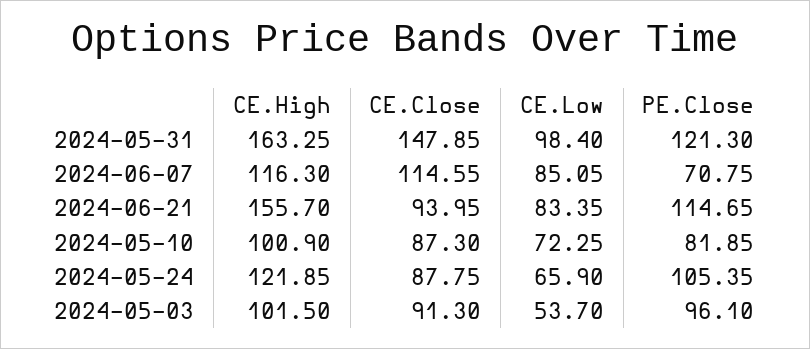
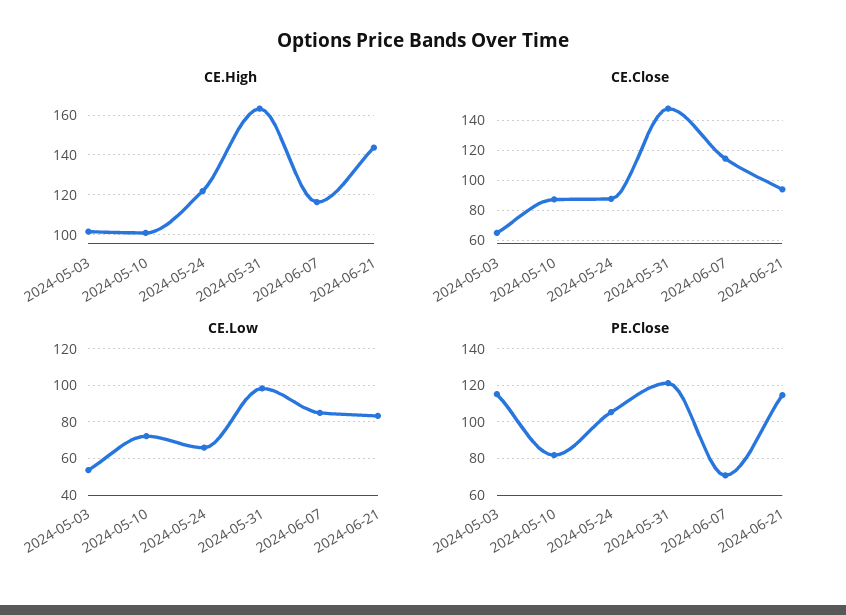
CE.High, 2024-06-21: 155.7 -> 145
CE.Close, 2024-05-03: 91.3 -> 65
PE.Close, 2024-05-03: 96.1 -> 115

